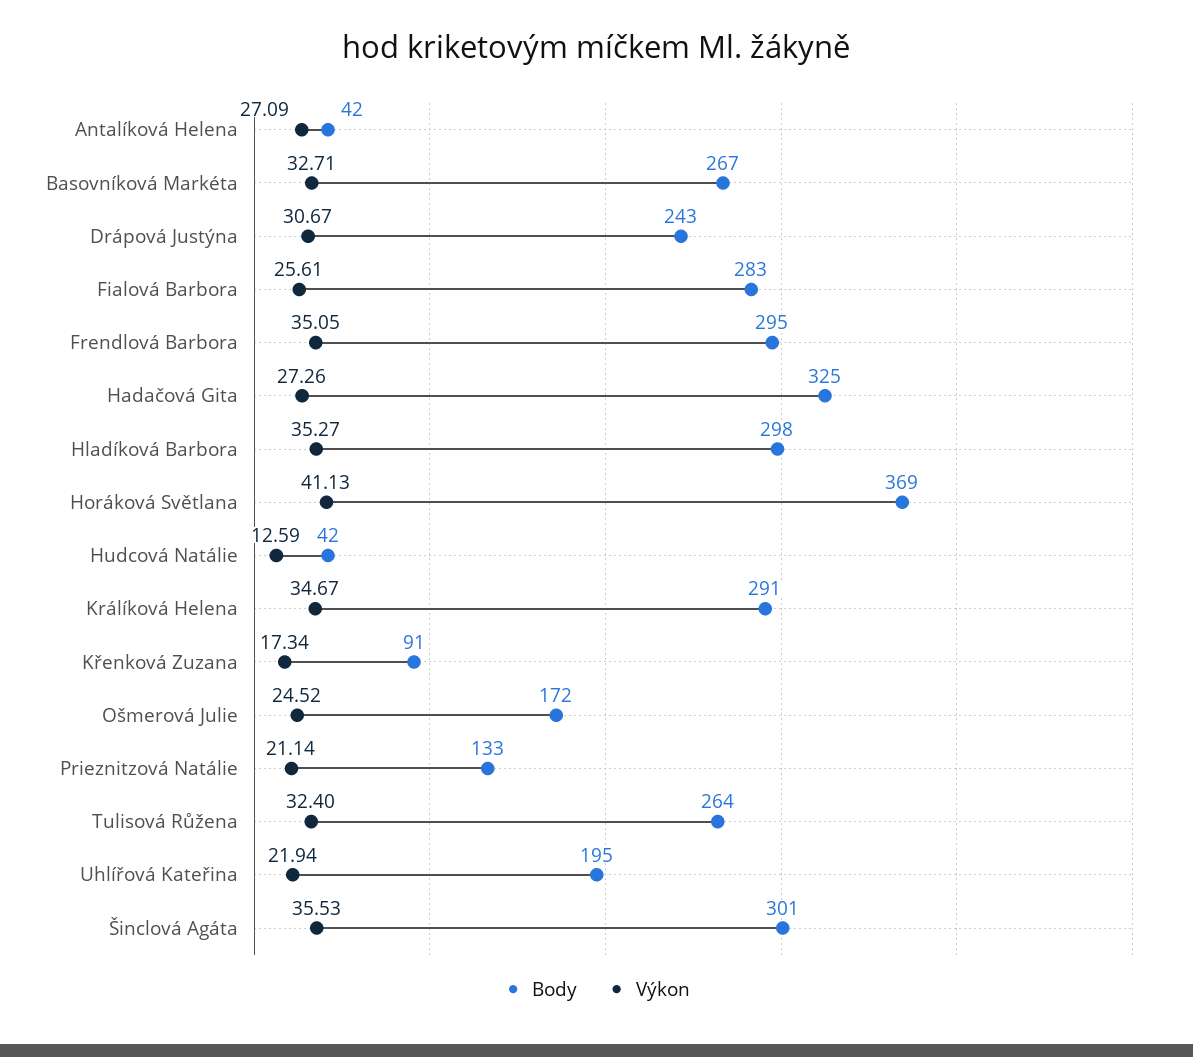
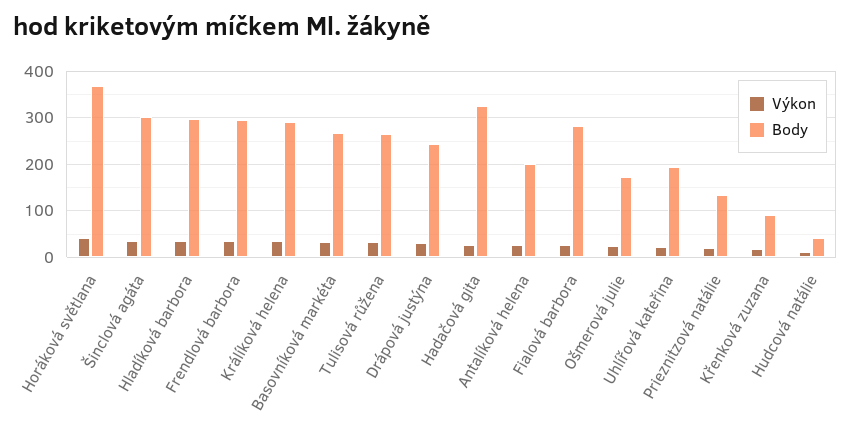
Body, Antalíková Helena: 42 -> 200

